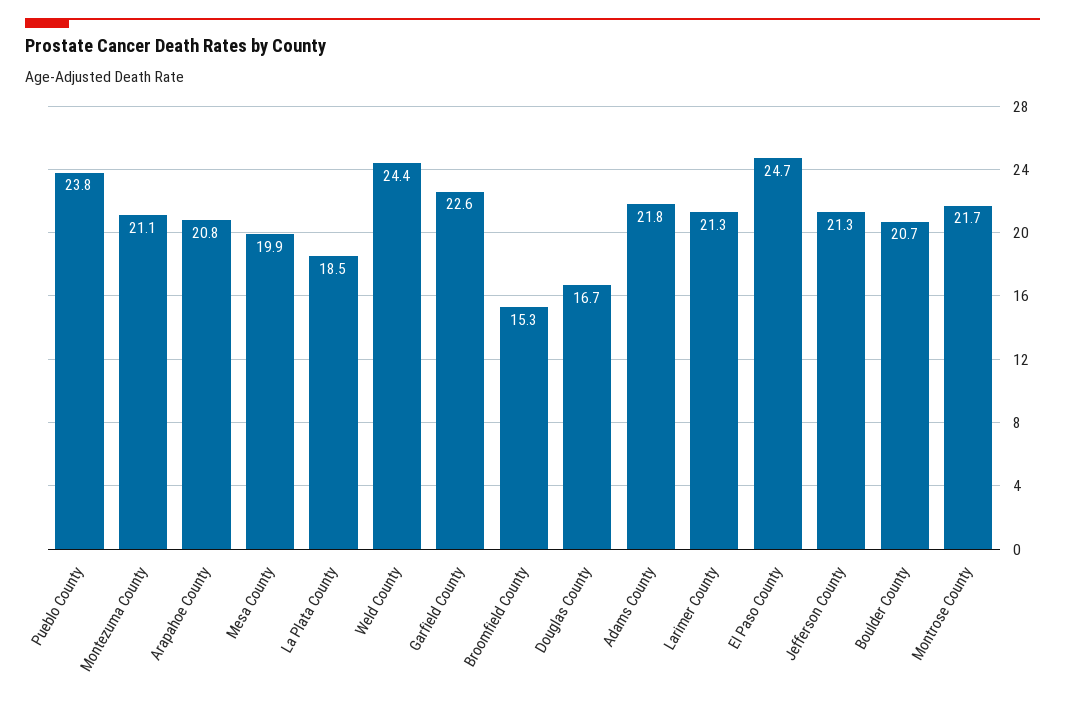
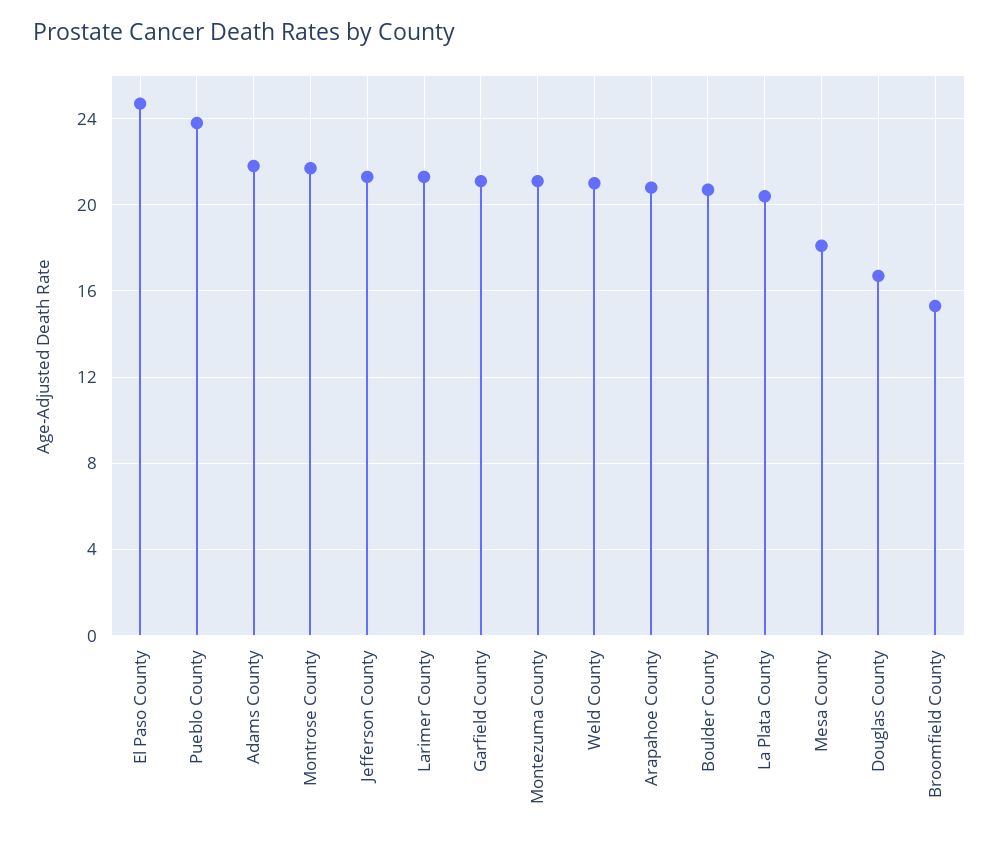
Mesa County: 19.9 -> 18
La Plata County: 18.5 -> 20.5
Weld County: 24.4 -> 21
Garfield County: 22.6 -> 21

